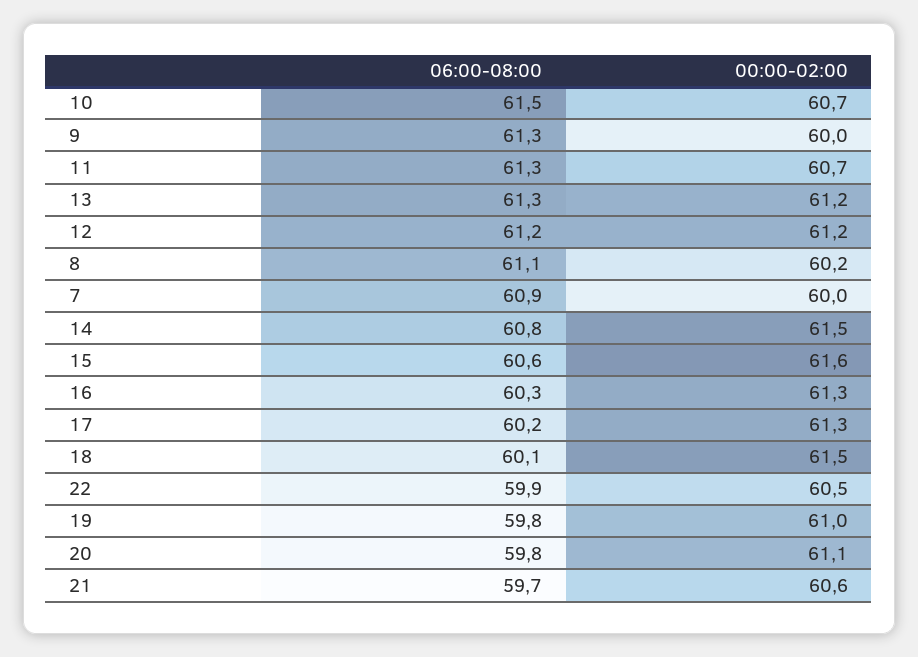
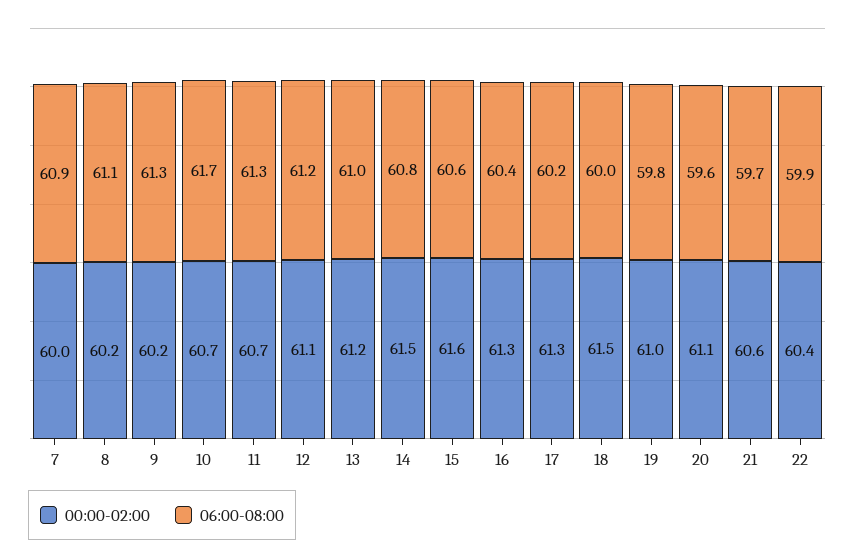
06:00-08:00, 10: 61.5 -> 61.7
00:00-02:00, 9: 60 -> 60.2
06:00-08:00, 13: 61.3 -> 61
00:00-02:00, 12: 61.2 -> 61.1
06:00-08:00, 16: 60.3 -> 60.4
06:00-08:00, 18: 60.1 -> 60
00:00-02:00, 22: 60.5 -> 60.4
06:00-08:00, 20: 59.8 -> 59.6

